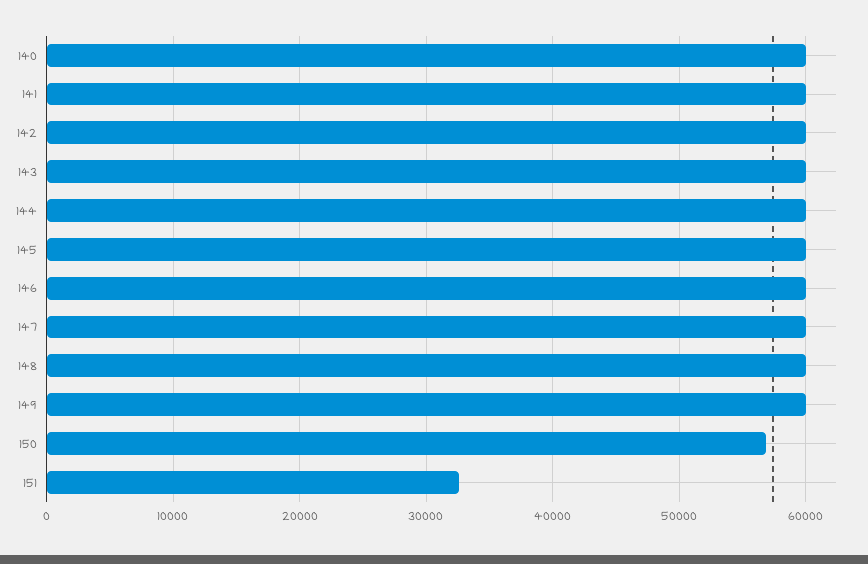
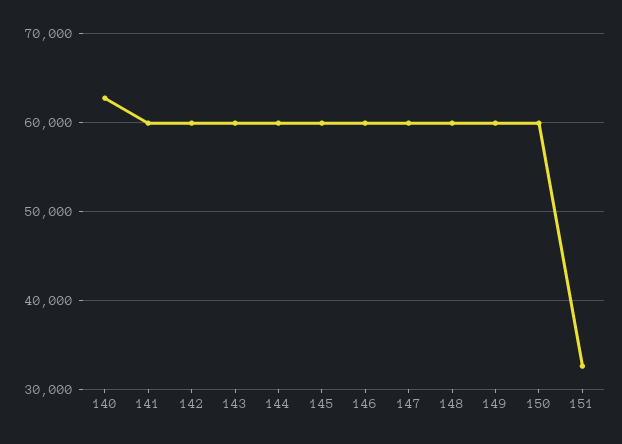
140: 60000 -> 63000
150: 57000 -> 60000

